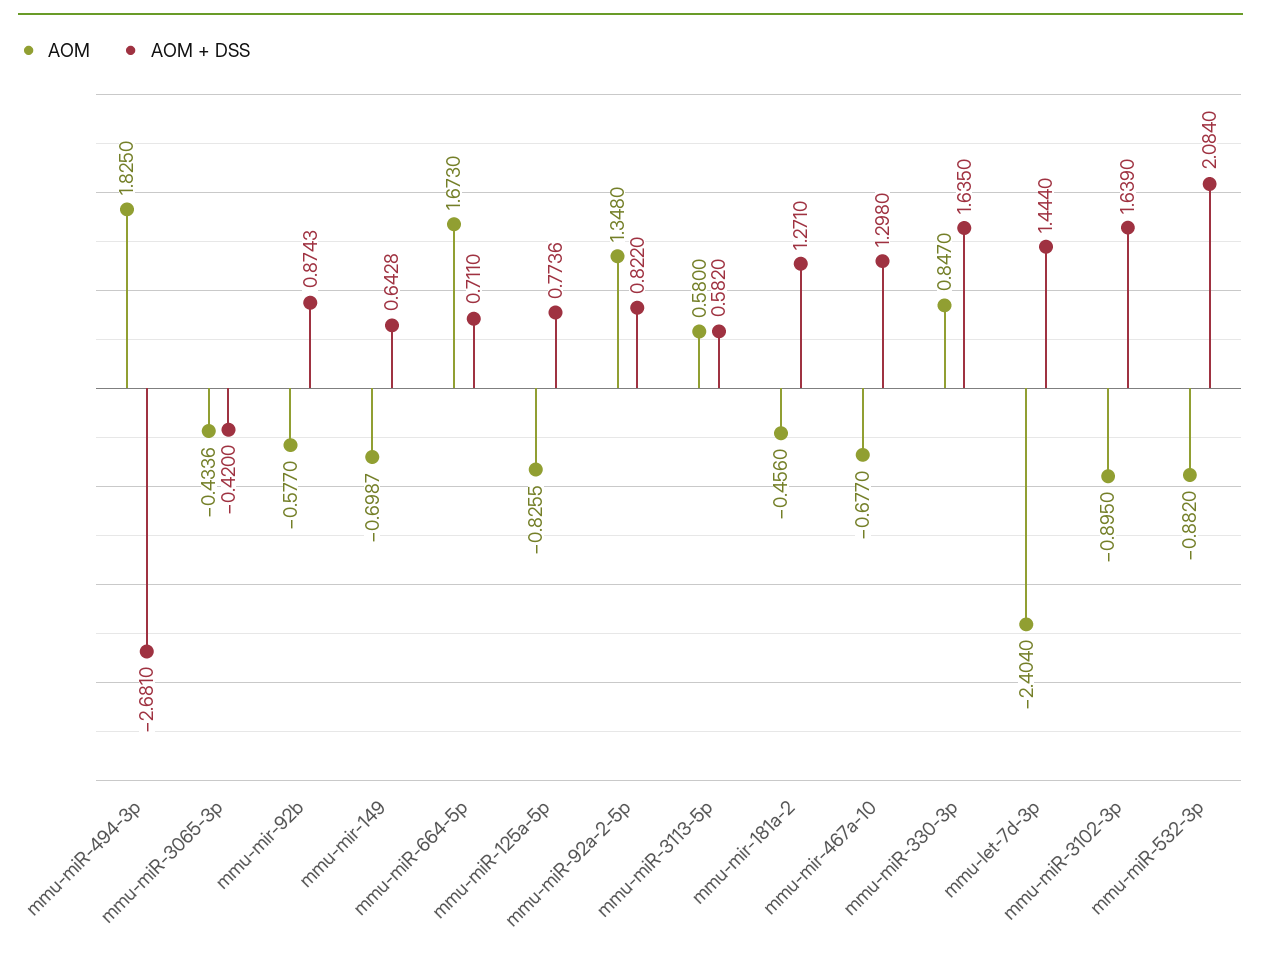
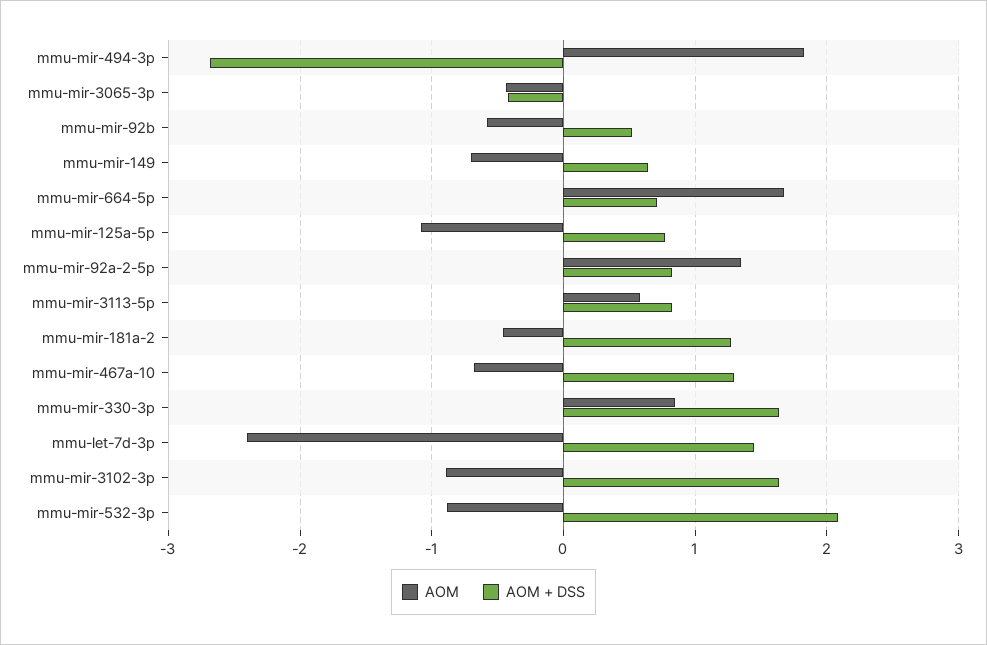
AOM + DSS, mmu-mir-92b: 0.8743 -> 0.5
AOM, mmu-miR-125a-5p: -0.8255 -> -1.1
AOM + DSS, mmu-miR-3113-5p: 0.582 -> 0.8

